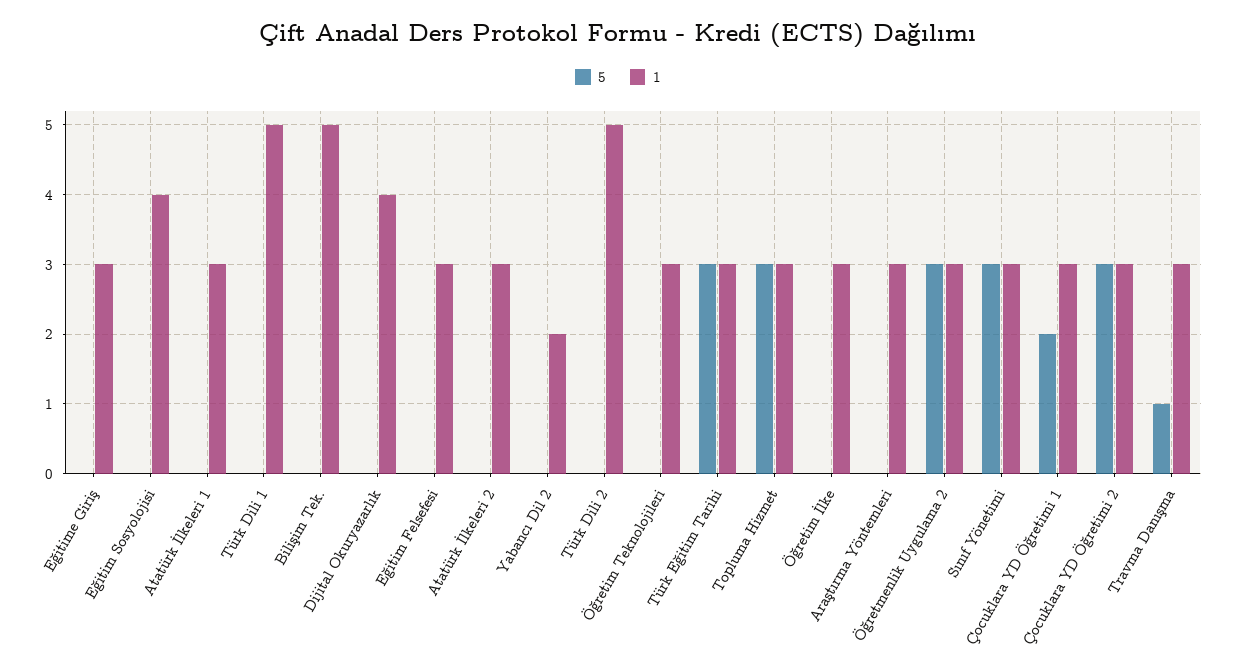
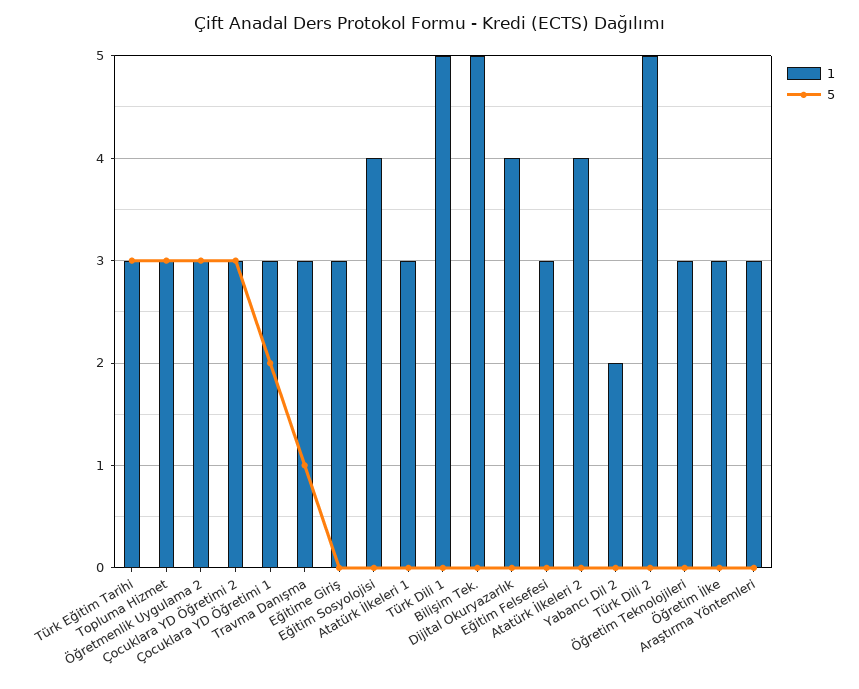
1, Atatürk İlkeleri 2: 3 -> 4
5, Sınıf Yönetimi: 3 -> none
1, Sınıf Yönetimi: 3 -> none

